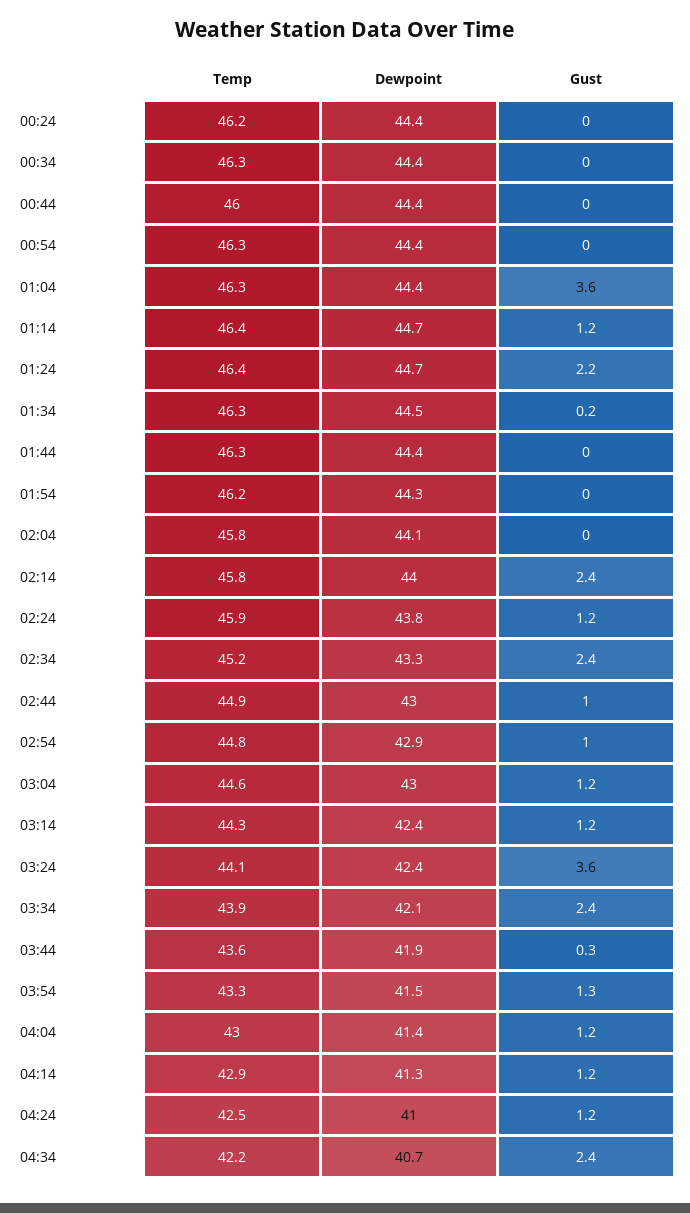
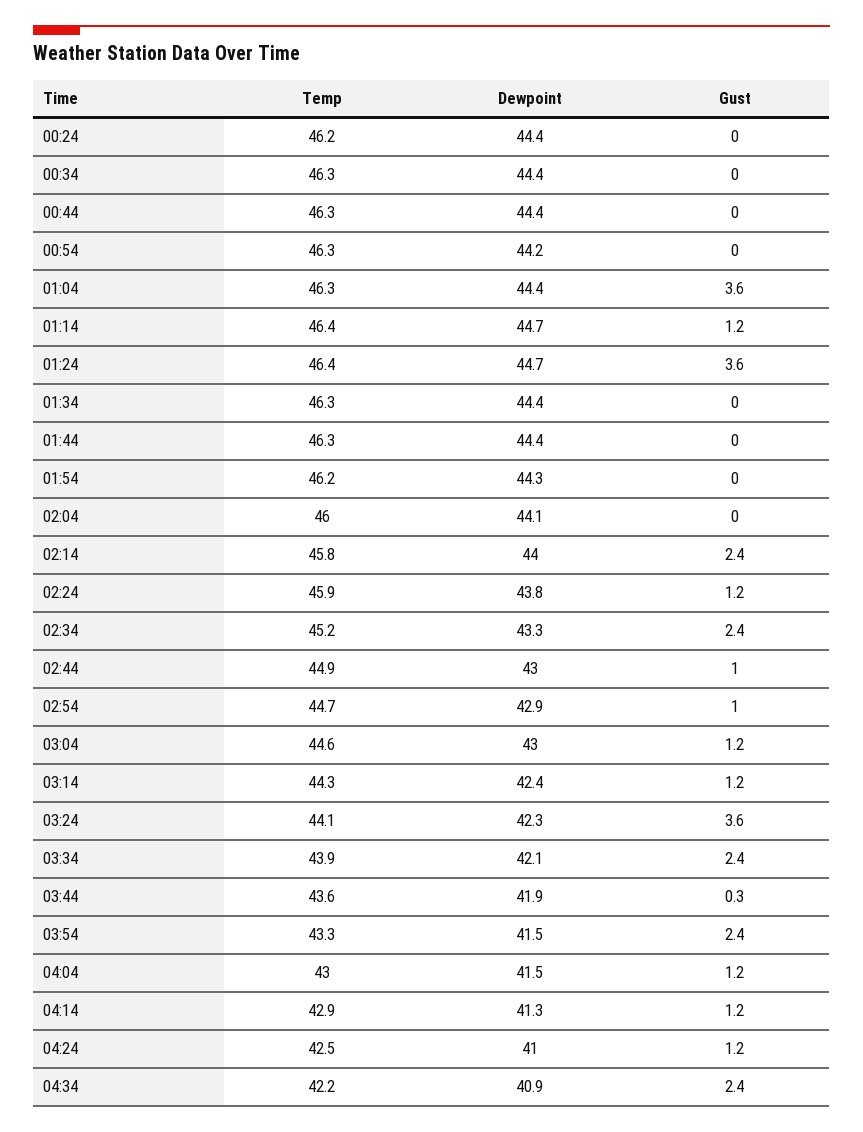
Temp, 00:44: 46 -> 46.3
Dewpoint, 00:54: 44.4 -> 44.2
Gust, 01:24: 2.2 -> 3.6
Dewpoint, 01:34: 44.5 -> 44.4
Gust, 01:34: 0.2 -> 0
Temp, 02:04: 45.8 -> 46
Temp, 02:54: 44.8 -> 44.7
Dewpoint, 03:24: 42.4 -> 42.3
Gust, 03:54: 1.3 -> 2.4
Dewpoint, 04:04: 41.4 -> 41.5
Dewpoint, 04:34: 40.7 -> 40.9

